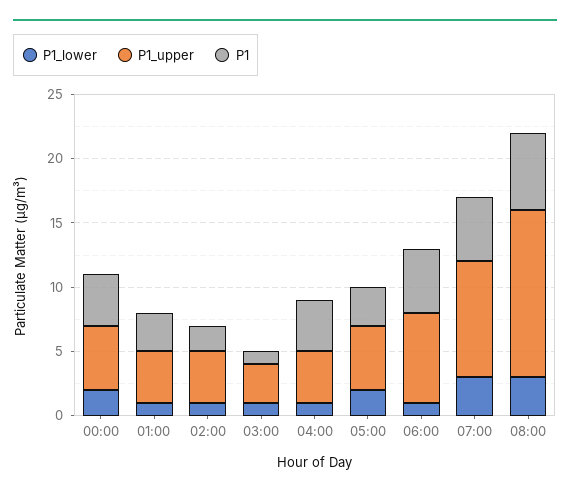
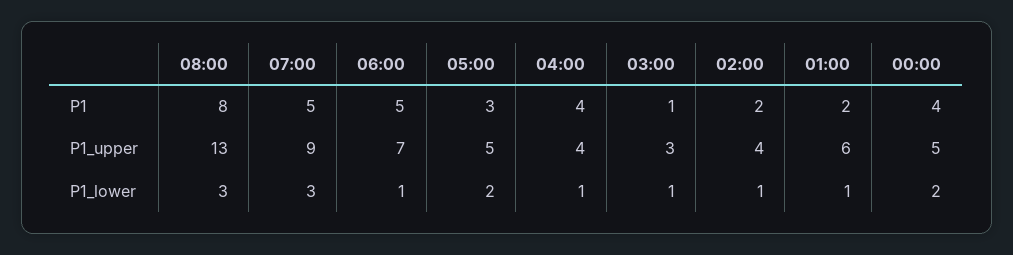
P1_upper, 01:00: 4 -> 6
P1, 01:00: 3 -> 2
P1, 08:00: 6 -> 8

